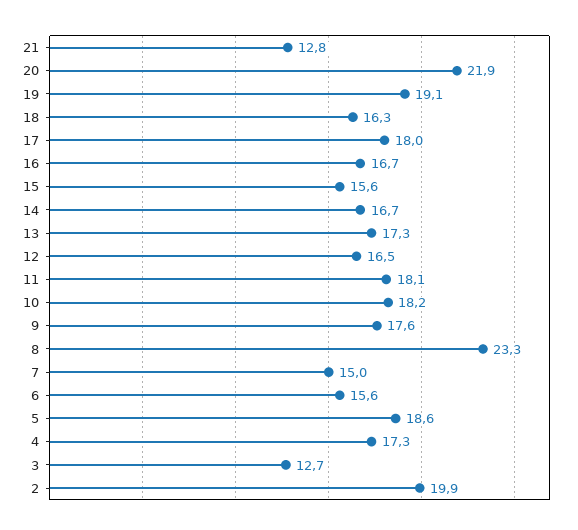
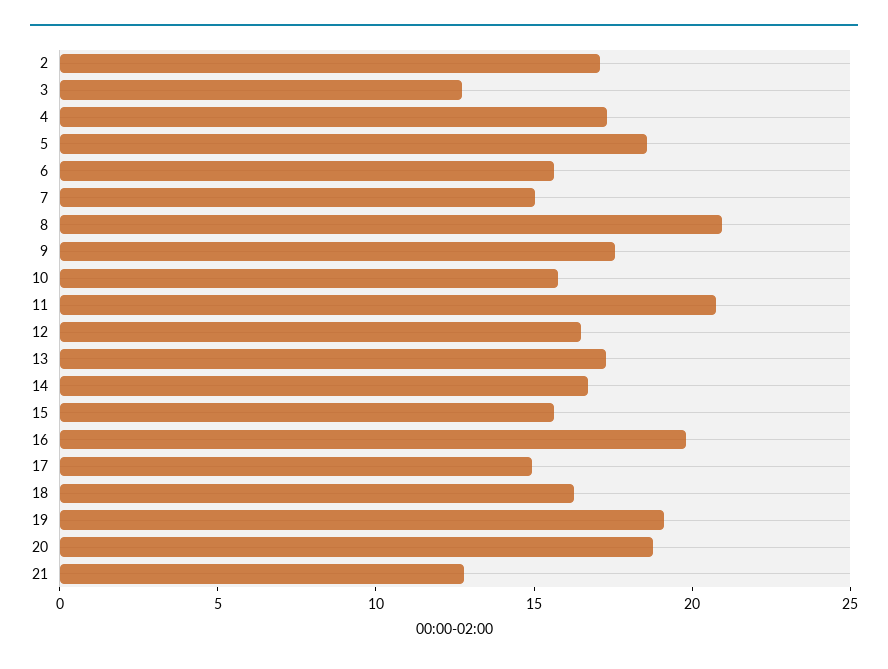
20: 21.9 -> 19
17: 18 -> 15
16: 16.7 -> 20
11: 18.1 -> 21
10: 18.2 -> 16
8: 23.3 -> 21
2: 19.9 -> 17

